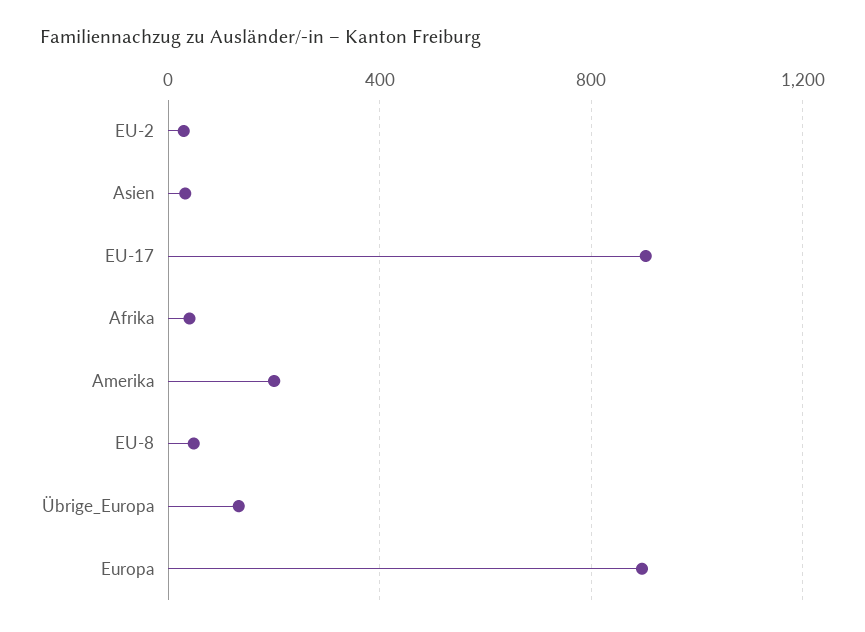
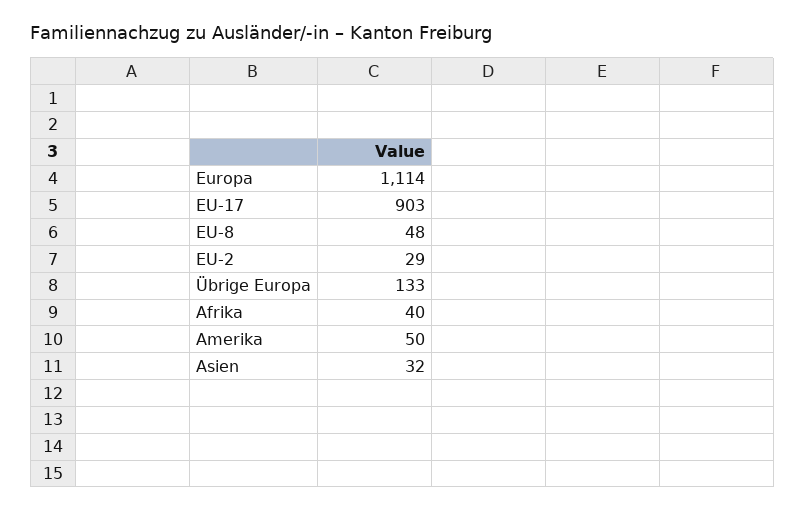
Amerika: 200 -> 50
Europa: 900 -> 1114

